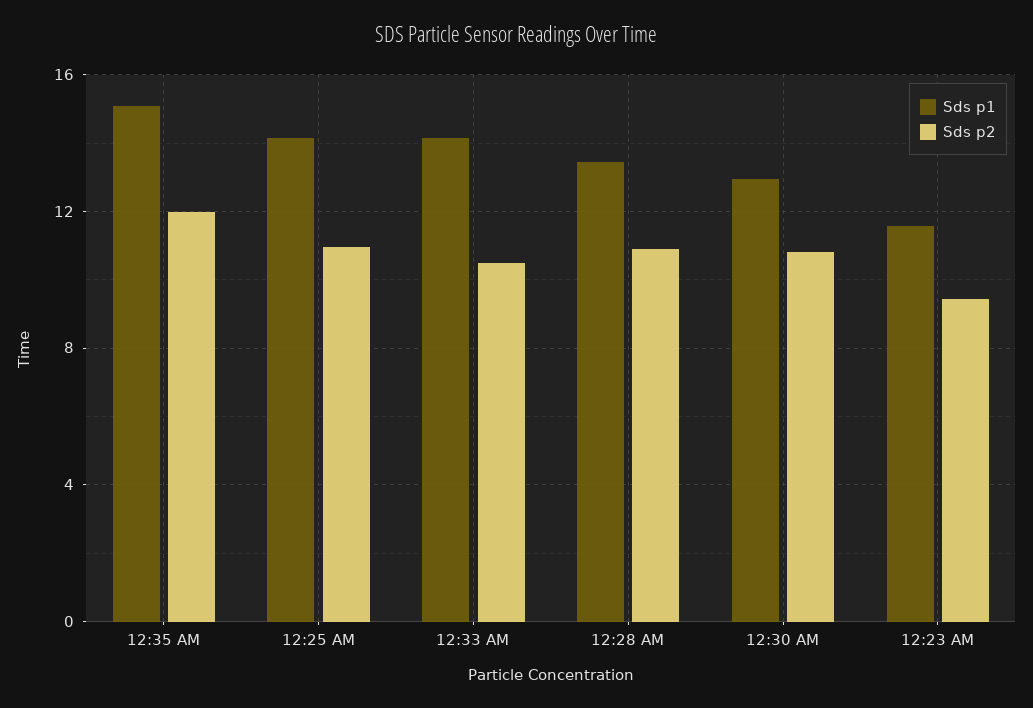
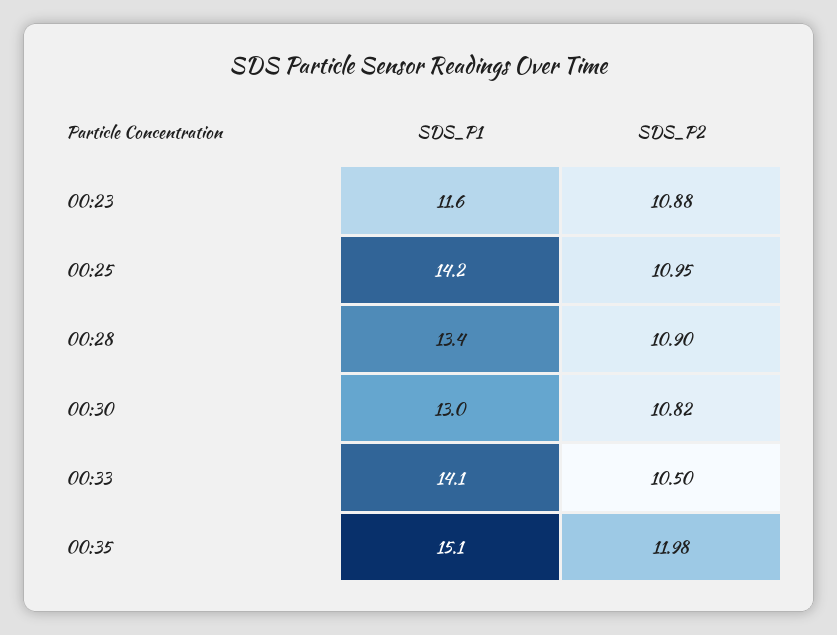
Sds p2, 12:23 AM: 9.5 -> 10.88

